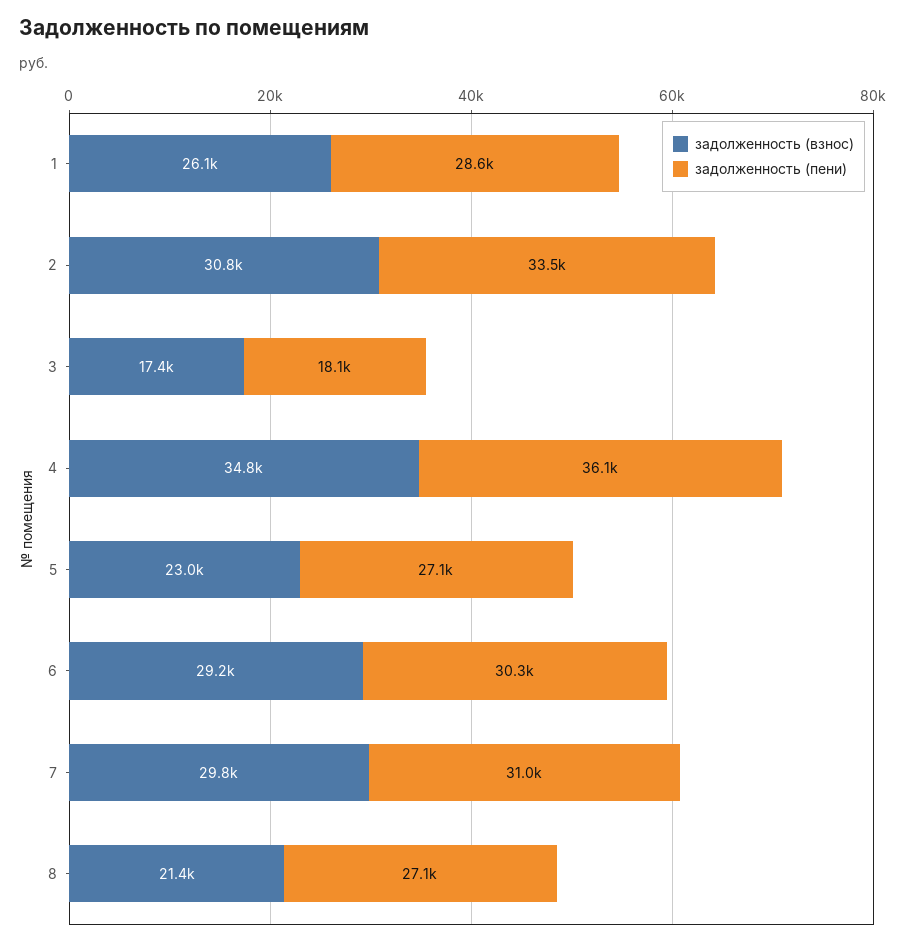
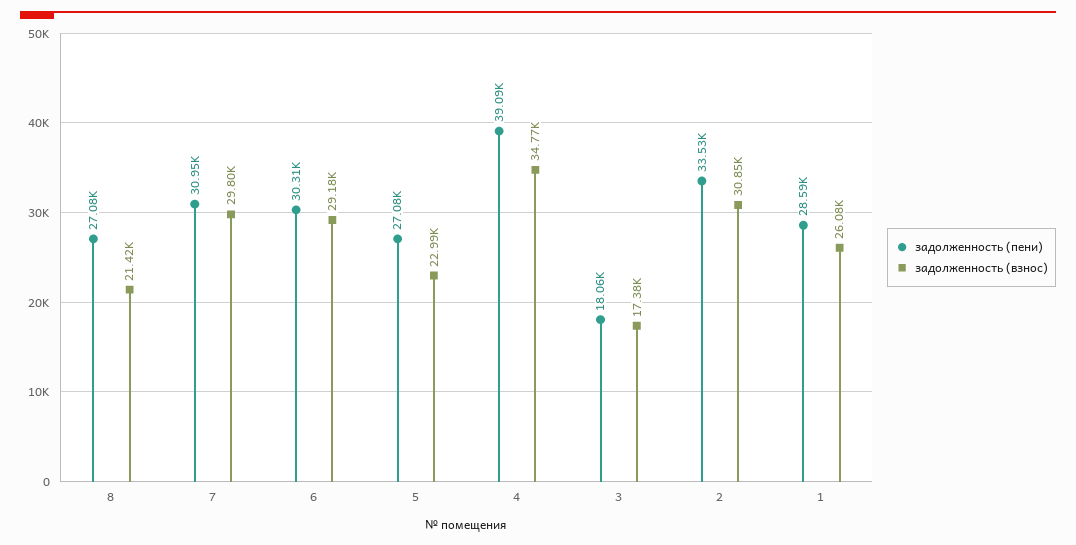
задолженность (пени), 4: 36100 -> 39090

